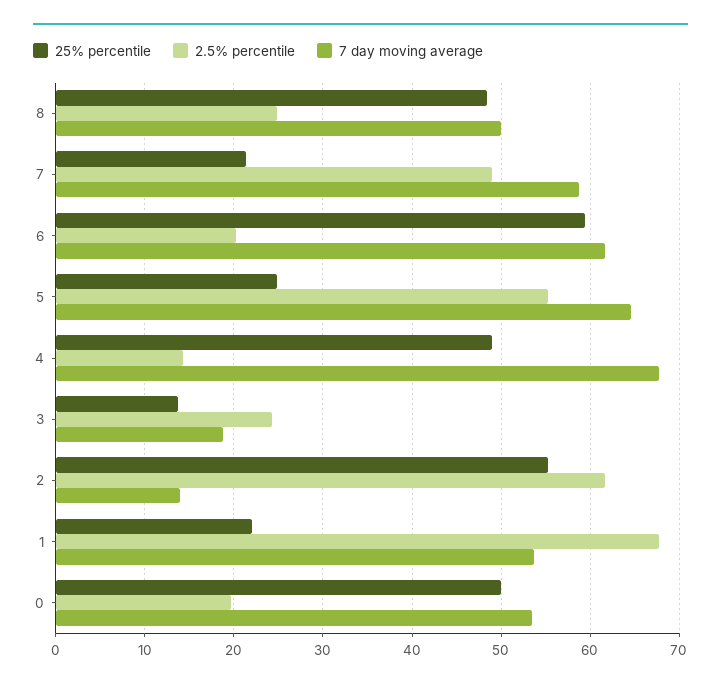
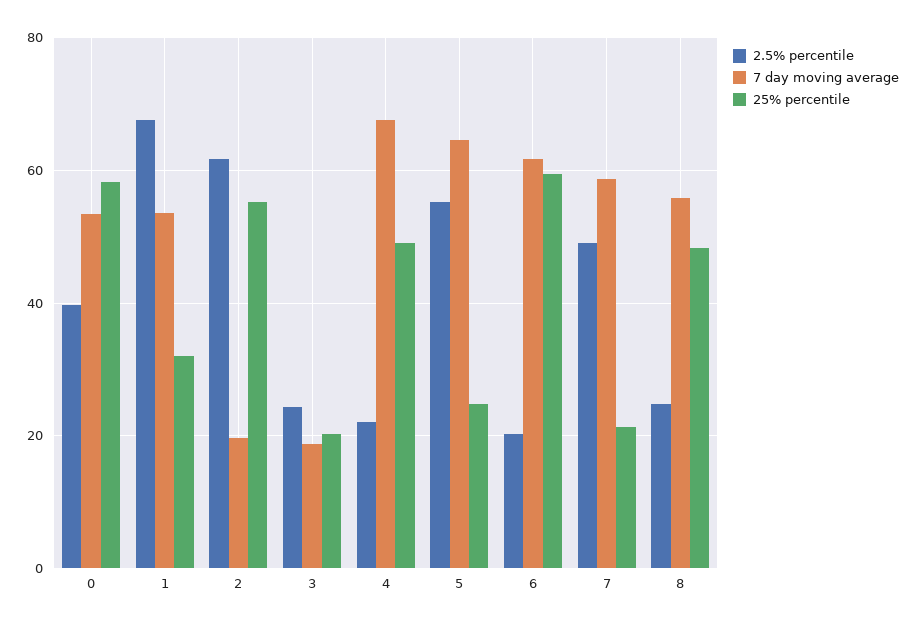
7 day moving average, 8: 50 -> 56
2.5% percentile, 4: 14 -> 22
25% percentile, 3: 14 -> 20
7 day moving average, 2: 14 -> 20
25% percentile, 1: 22 -> 32
25% percentile, 0: 50 -> 58
2.5% percentile, 0: 20 -> 40

